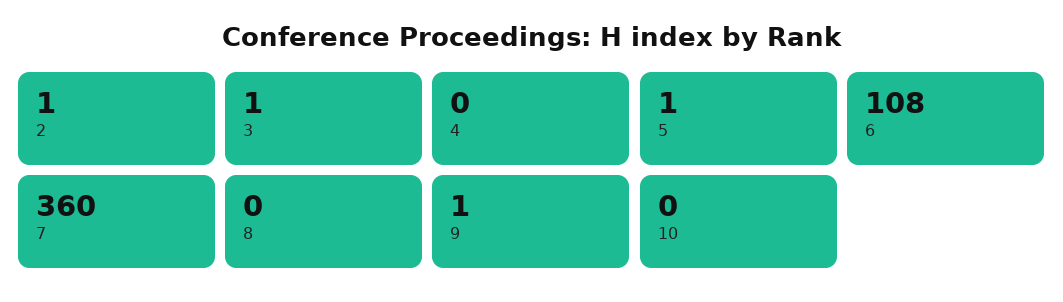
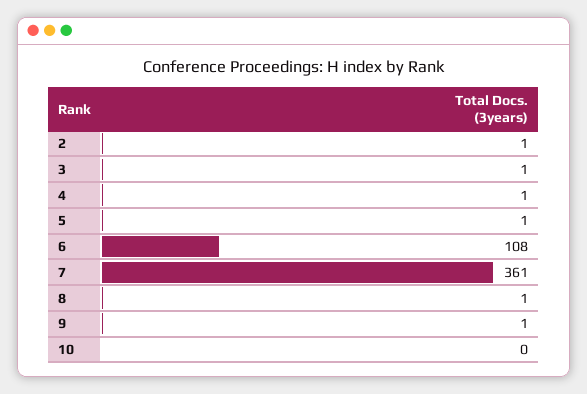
4: 0 -> 1
7: 360 -> 361
8: 0 -> 1

